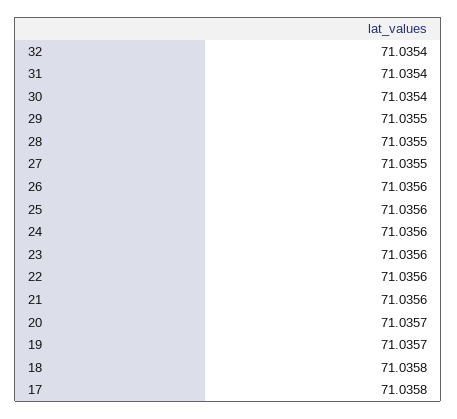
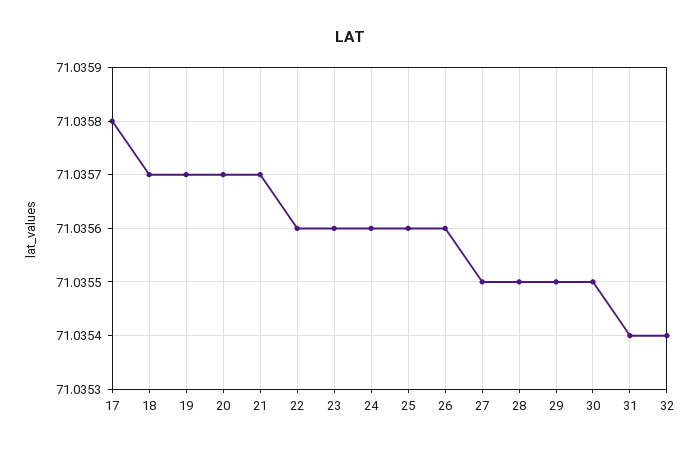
30: 71.0354 -> 71.0355
21: 71.0356 -> 71.0357
18: 71.0358 -> 71.0357

